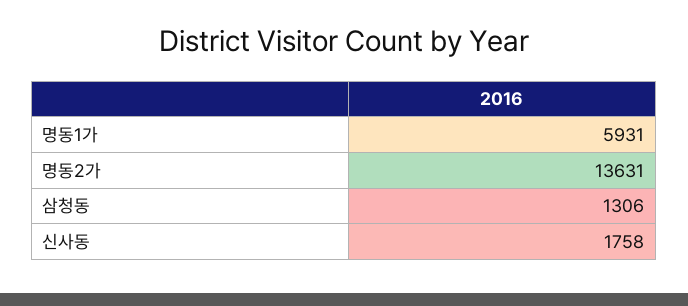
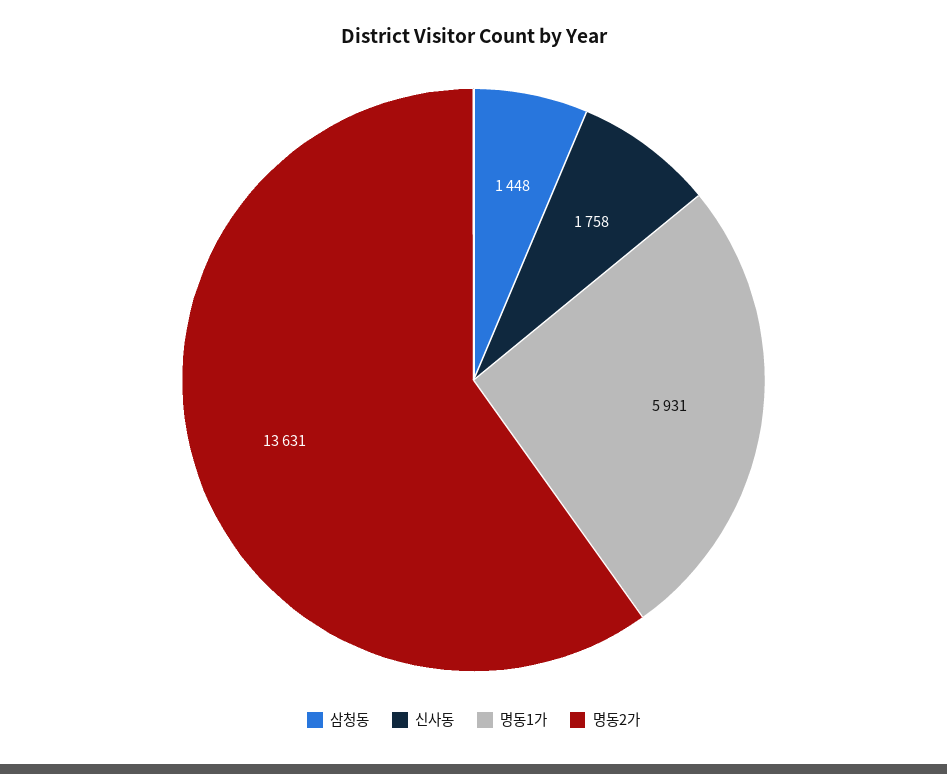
삼청동: 1306 -> 1448

